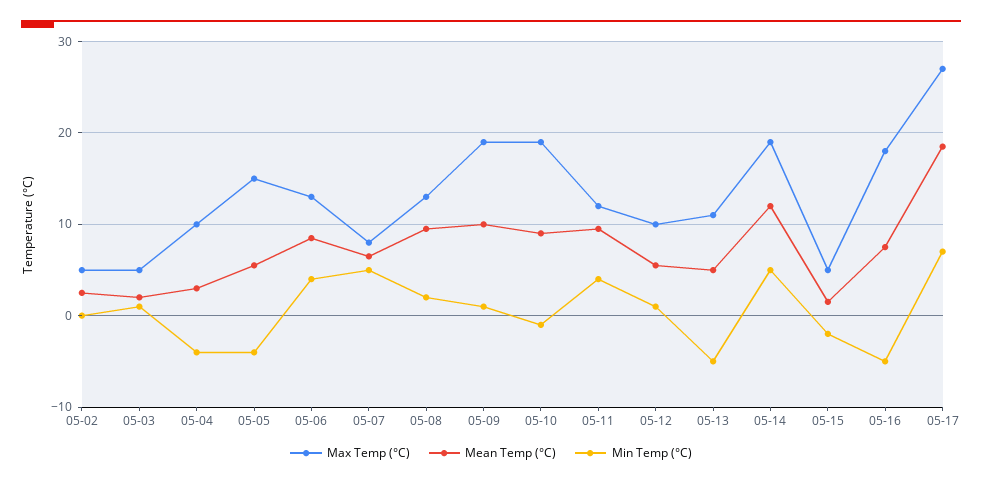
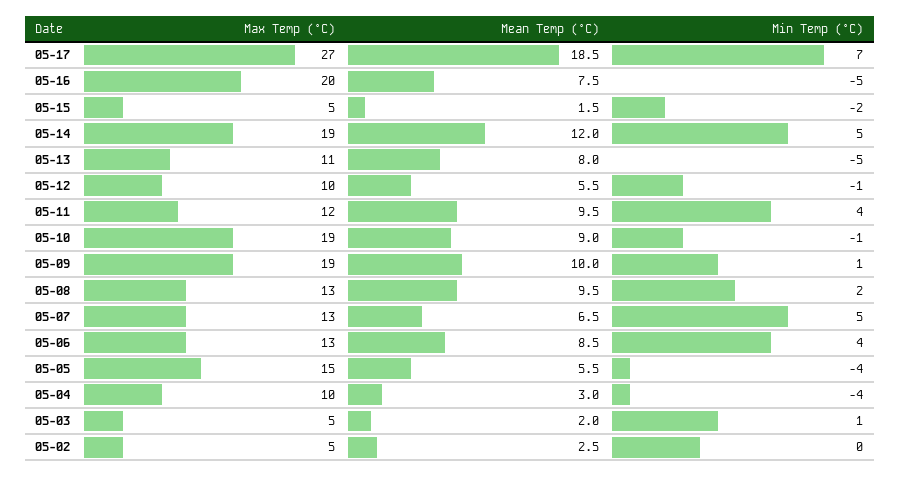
Max Temp (°C), 05-07: 8 -> 13
Min Temp (°C), 05-12: 1 -> -1
Mean Temp (°C), 05-13: 5 -> 8
Max Temp (°C), 05-16: 18 -> 20

